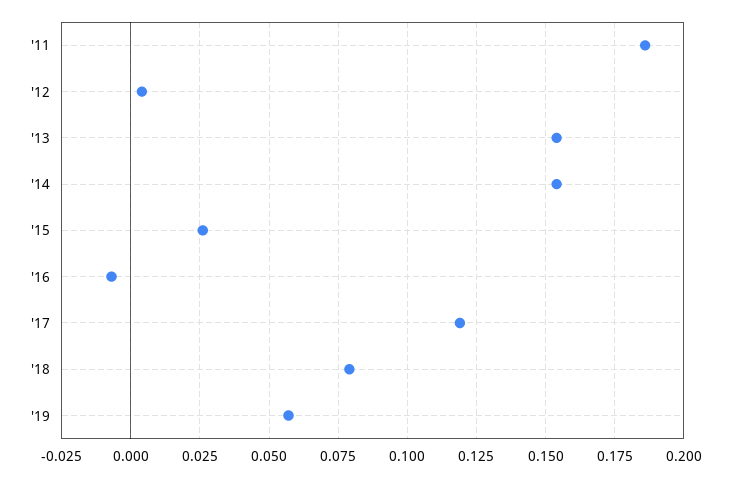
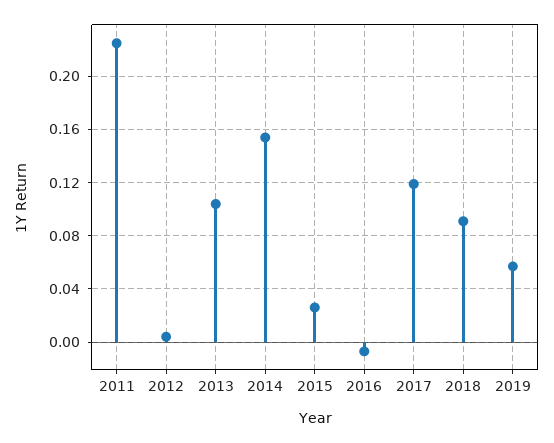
'11: 0.185 -> 0.225
'13: 0.155 -> 0.105
'18: 0.08 -> 0.09

